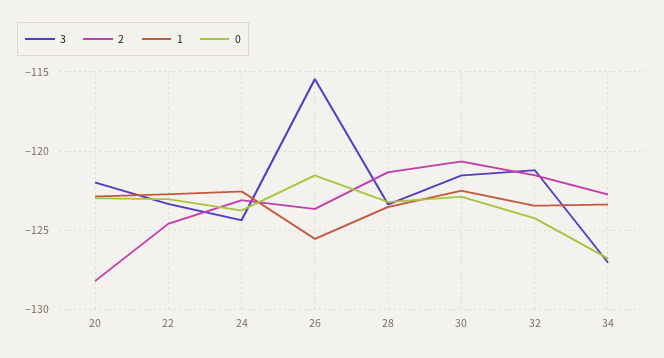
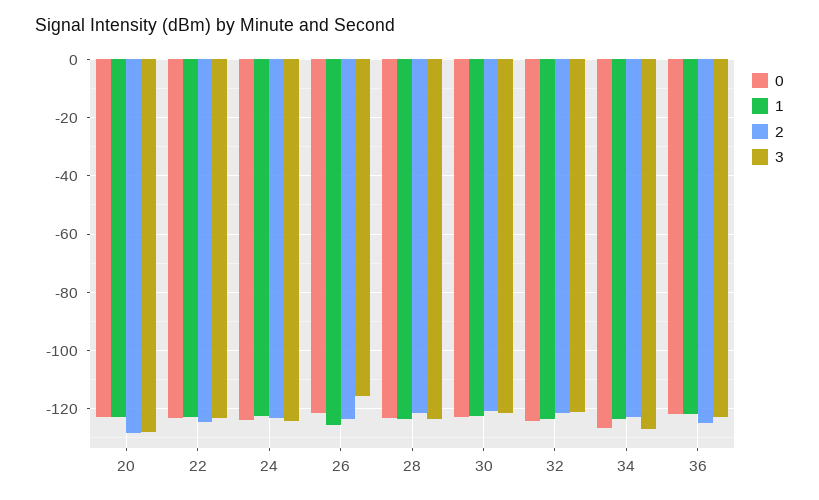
3, 20: -122 -> -127.5
0, 36: none -> -122.5
1, 36: none -> -122.5
2, 36: none -> -125
3, 36: none -> -122.5

